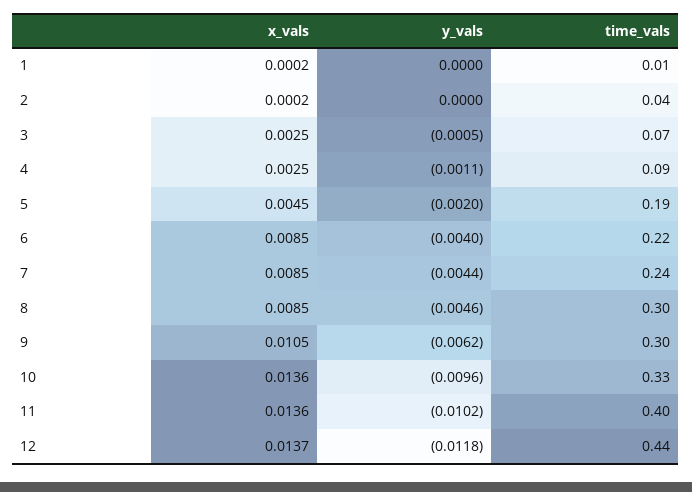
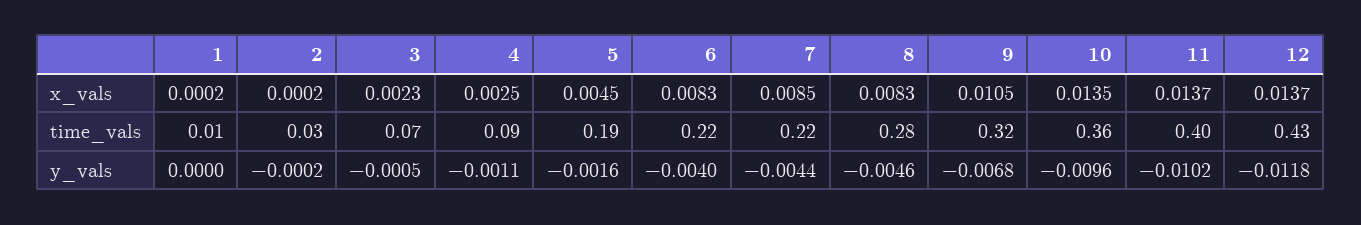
y_vals, 2: 0 -> -0.0002
time_vals, 2: 0.04 -> 0.03
x_vals, 3: 0.0025 -> 0.0023
y_vals, 5: -0.002 -> -0.0016
x_vals, 6: 0.0085 -> 0.0083
time_vals, 7: 0.24 -> 0.22
x_vals, 8: 0.0085 -> 0.0083
time_vals, 8: 0.3 -> 0.28
y_vals, 9: -0.0062 -> -0.0068
time_vals, 9: 0.3 -> 0.32
x_vals, 10: 0.0136 -> 0.0135
time_vals, 10: 0.33 -> 0.36
x_vals, 11: 0.0136 -> 0.0137
time_vals, 12: 0.44 -> 0.43

